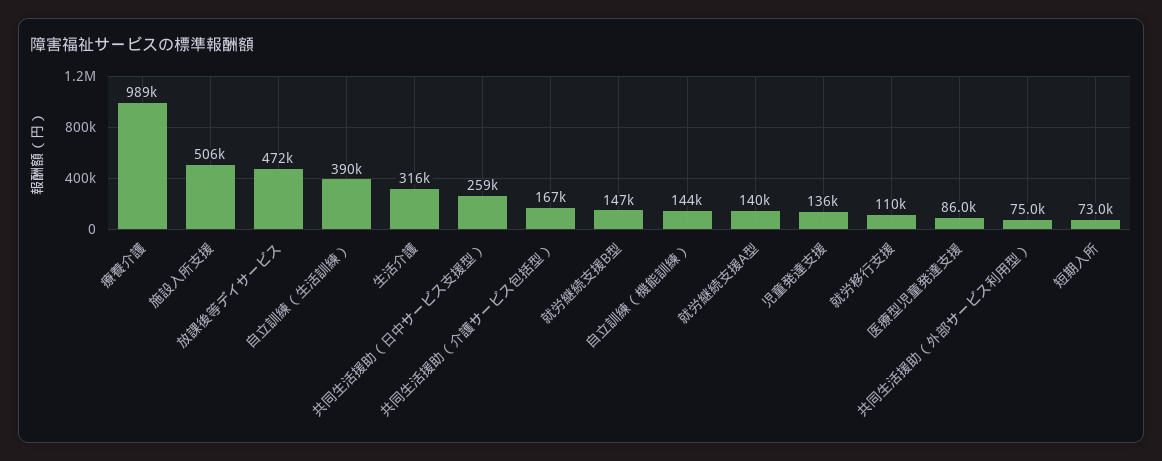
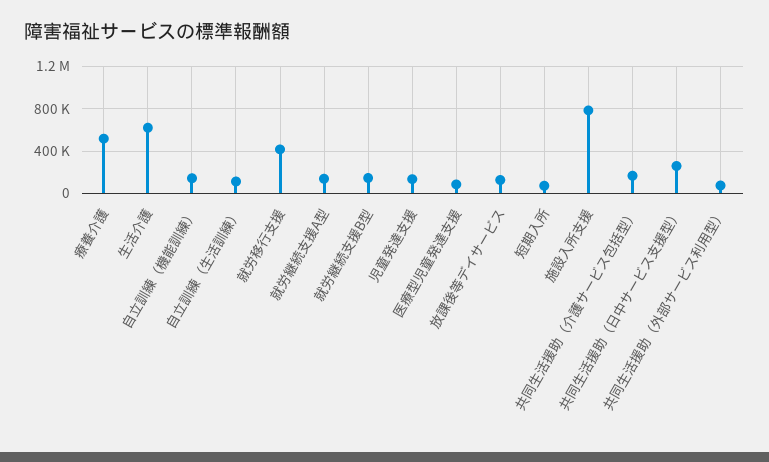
療養介護: 989000 -> 500000
施設入所支援: 506000 -> 800000
放課後等デイサービス: 472000 -> 100000
自立訓練（生活訓練）: 390000 -> 100000
生活介護: 316000 -> 600000
就労移行支援: 110000 -> 400000

